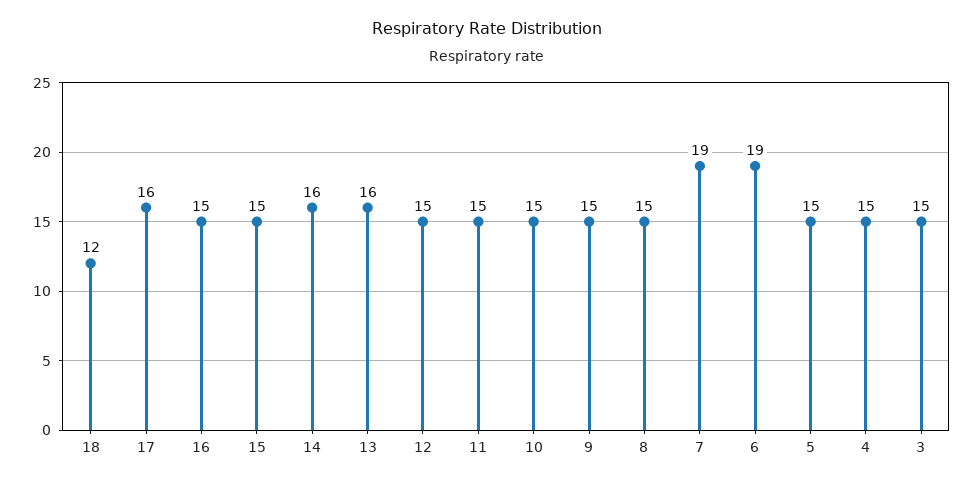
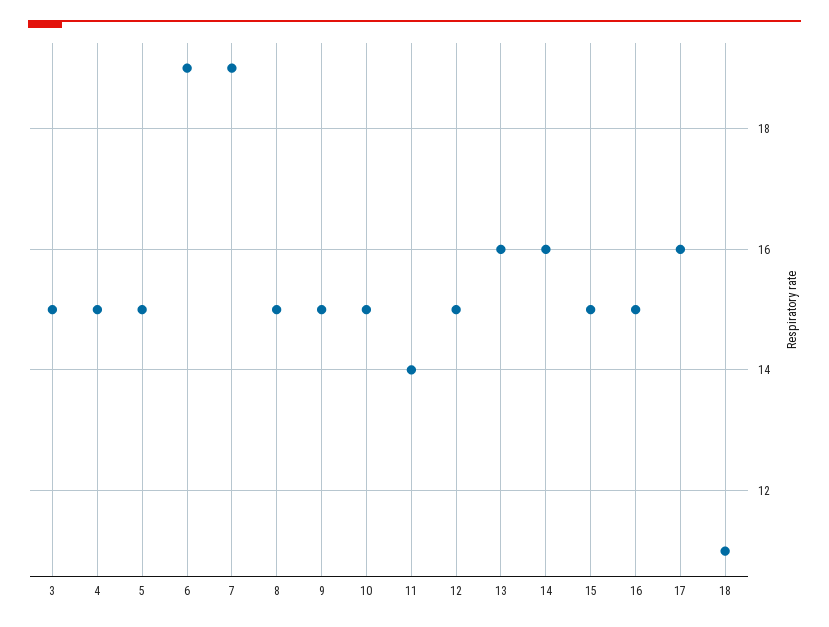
18: 12 -> 11
11: 15 -> 14

